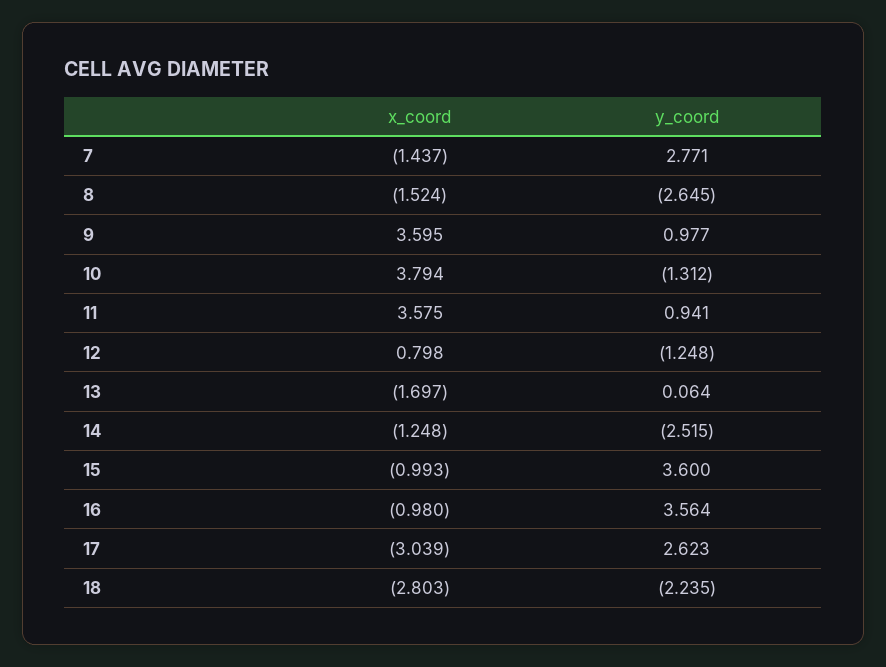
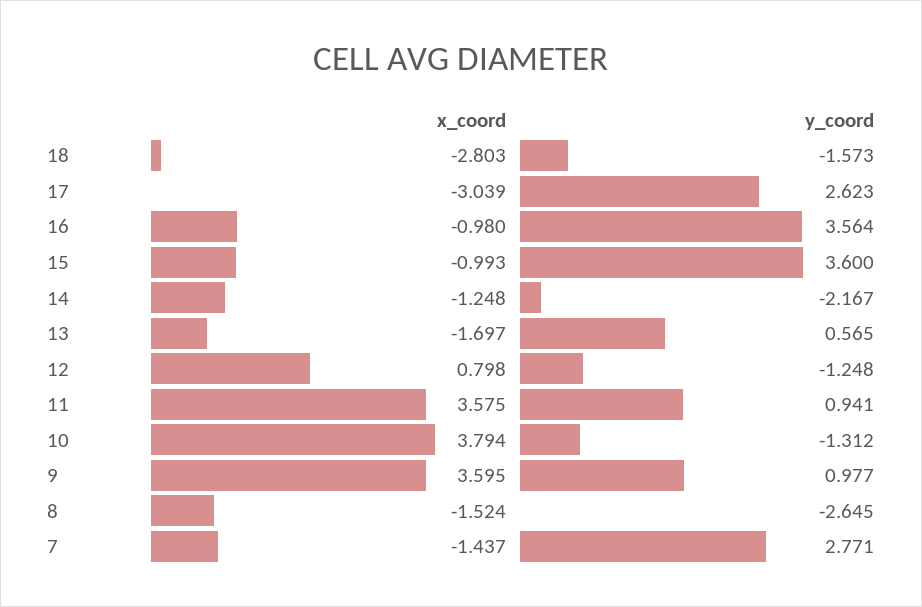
y_coord, 13: 0.064 -> 0.565
y_coord, 14: -2.515 -> -2.167
y_coord, 18: -2.235 -> -1.573

